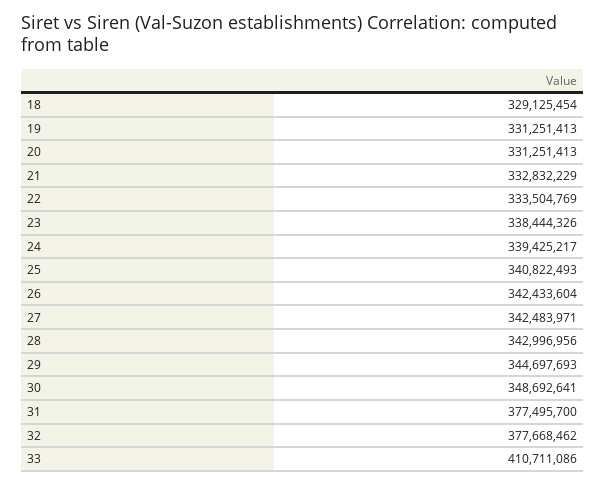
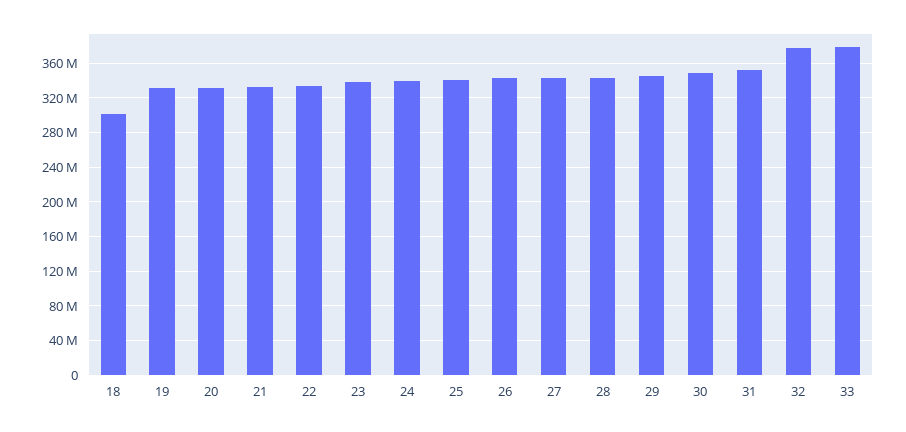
18: 329125454 -> 300000000
31: 377495700 -> 350000000
33: 410711086 -> 380000000

